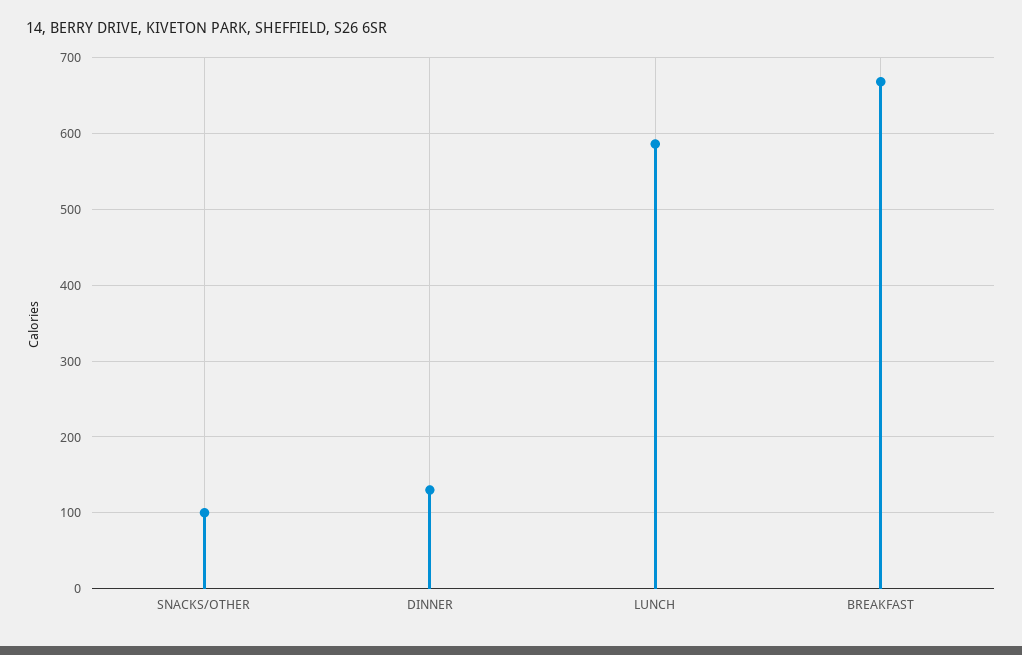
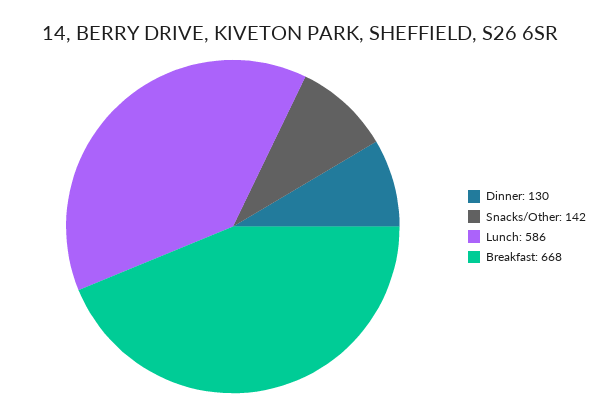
SNACKS/OTHER: 100 -> 142

